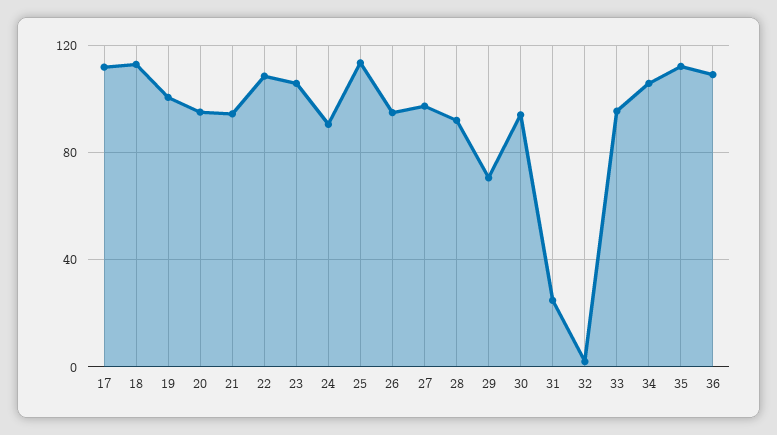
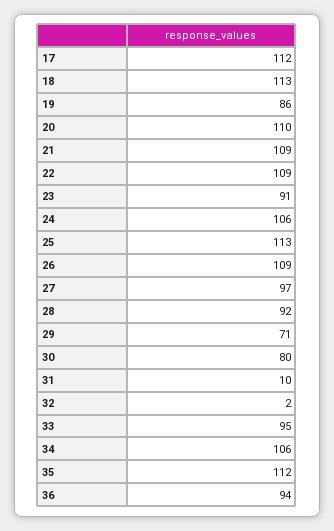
19: 100 -> 86
20: 95 -> 110
21: 95 -> 109
23: 105 -> 91
24: 90 -> 106
26: 95 -> 109
30: 95 -> 80
31: 25 -> 10
36: 110 -> 94

